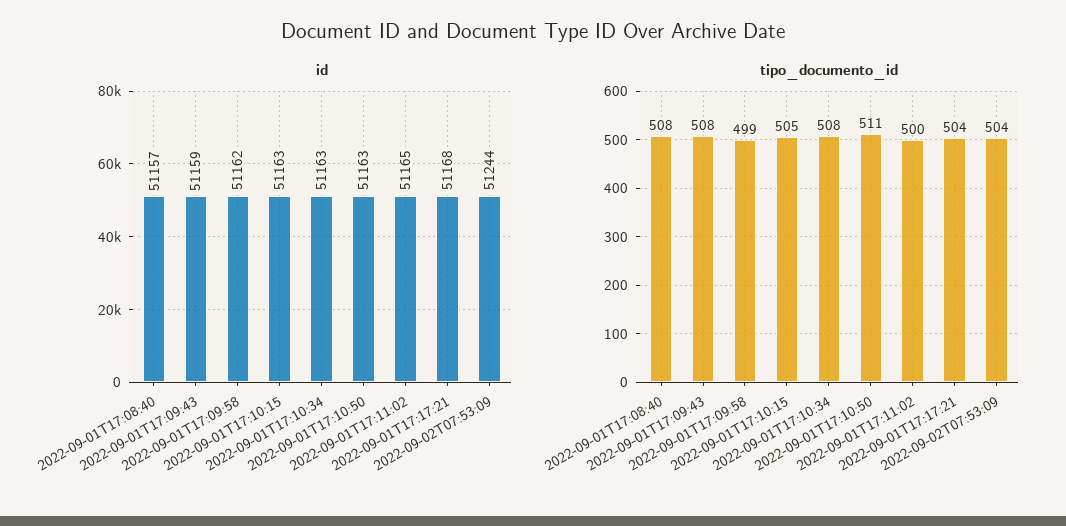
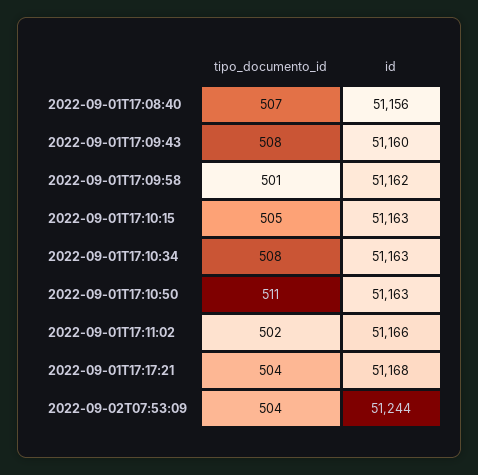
id, 2022-09-01T17:08:40: 51157 -> 51156
id, 2022-09-01T17:09:43: 51159 -> 51160
id, 2022-09-01T17:11:02: 51165 -> 51166
tipo_documento_id, 2022-09-01T17:08:40: 508 -> 507
tipo_documento_id, 2022-09-01T17:09:58: 499 -> 501
tipo_documento_id, 2022-09-01T17:11:02: 500 -> 502

